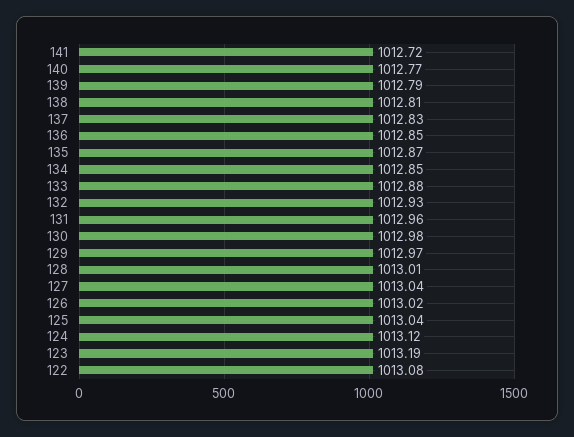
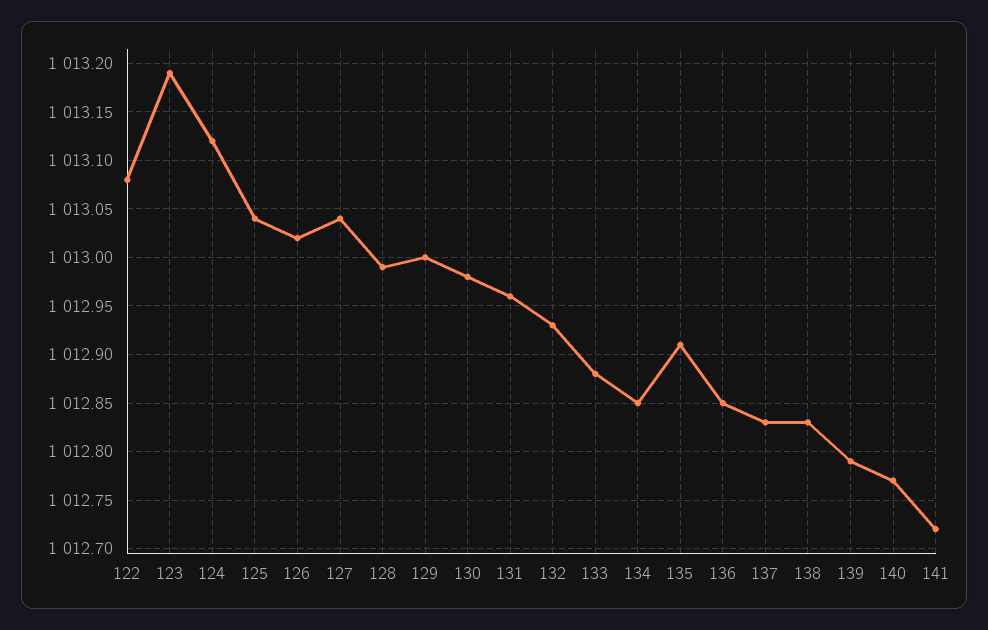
138: 1012.81 -> 1012.83
135: 1012.87 -> 1012.91
129: 1012.97 -> 1013
128: 1013.01 -> 1012.99

